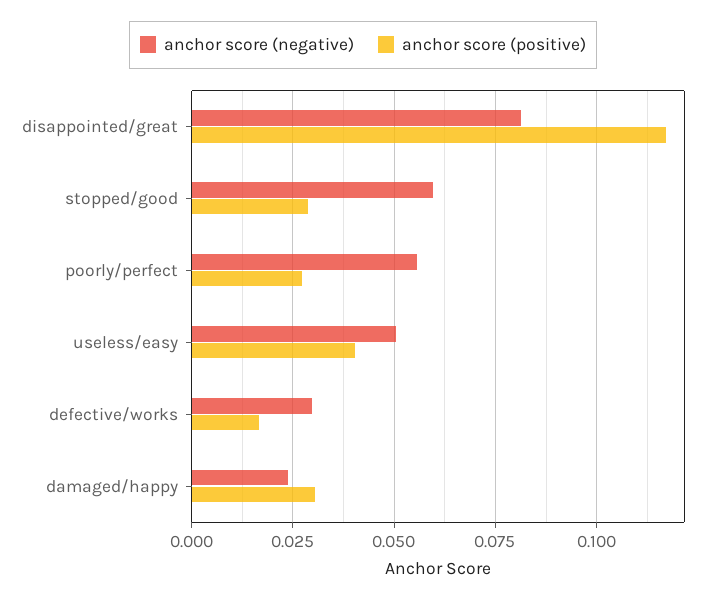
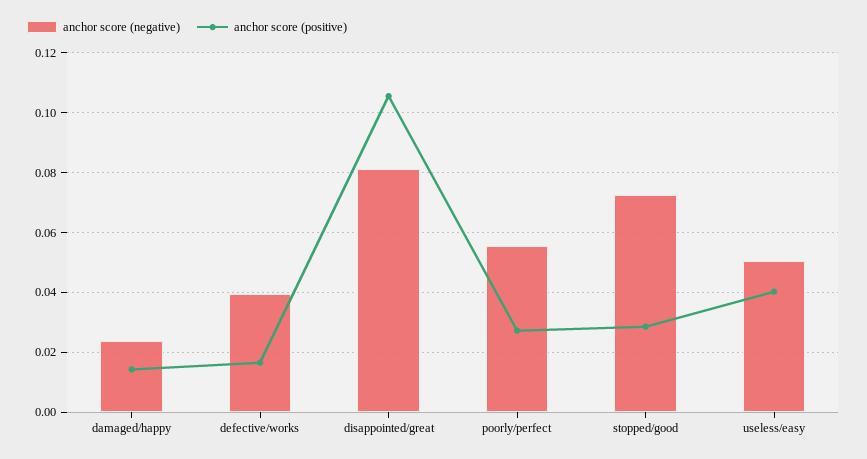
anchor score (positive), disappointed/great: 0.1175 -> 0.105
anchor score (negative), stopped/good: 0.06 -> 0.0725
anchor score (negative), defective/works: 0.03 -> 0.04
anchor score (positive), damaged/happy: 0.03 -> 0.015

